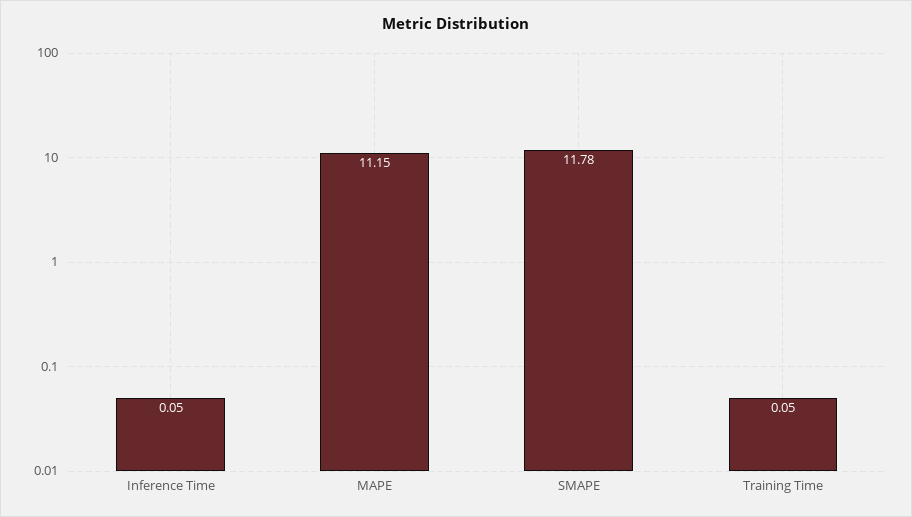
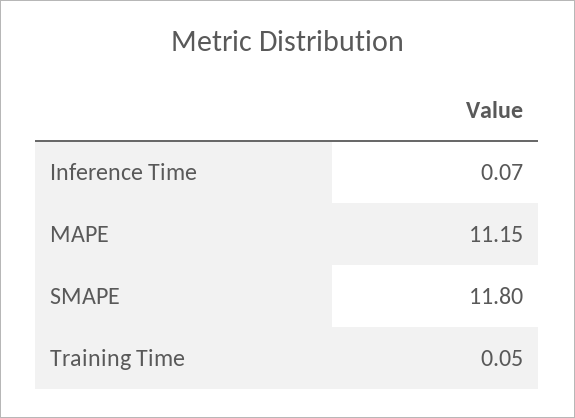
Inference Time: 0.05 -> 0.07
SMAPE: 11.78 -> 11.8

